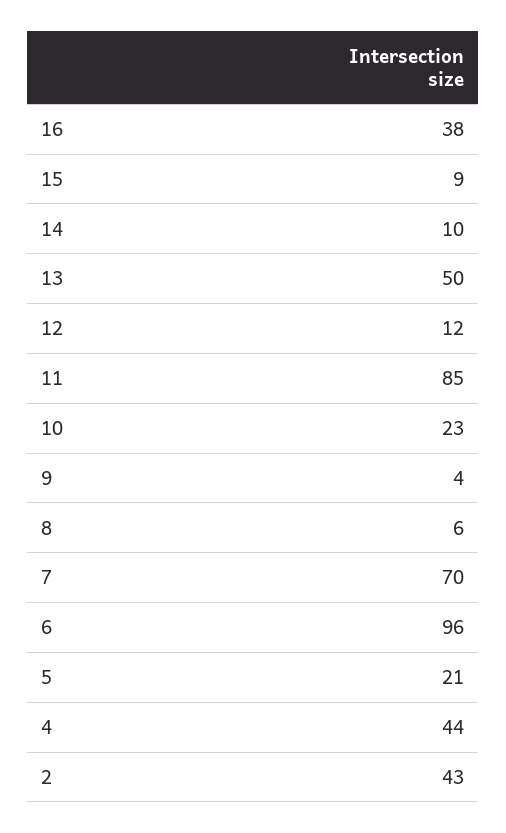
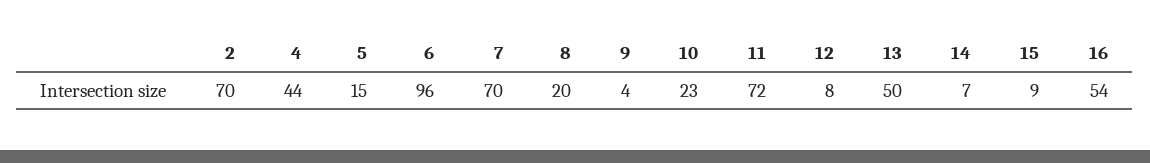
16: 38 -> 54
14: 10 -> 7
12: 12 -> 8
11: 85 -> 72
8: 6 -> 20
5: 21 -> 15
2: 43 -> 70

